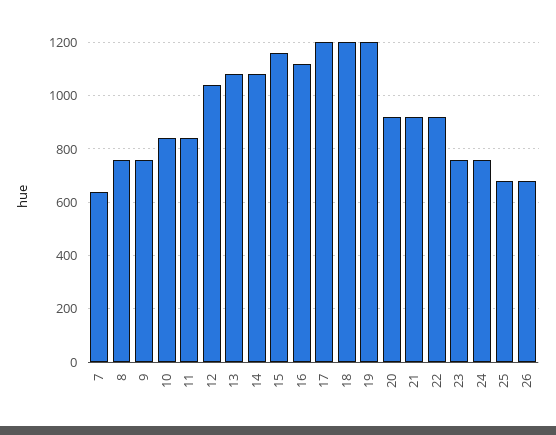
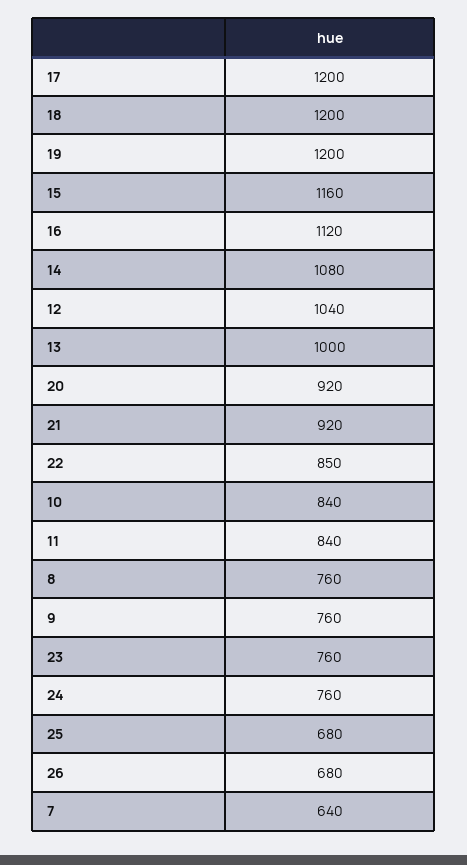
13: 1075 -> 1000
22: 925 -> 850

